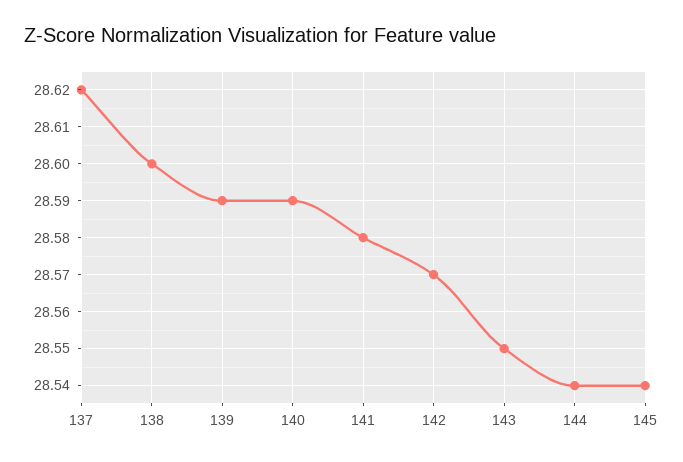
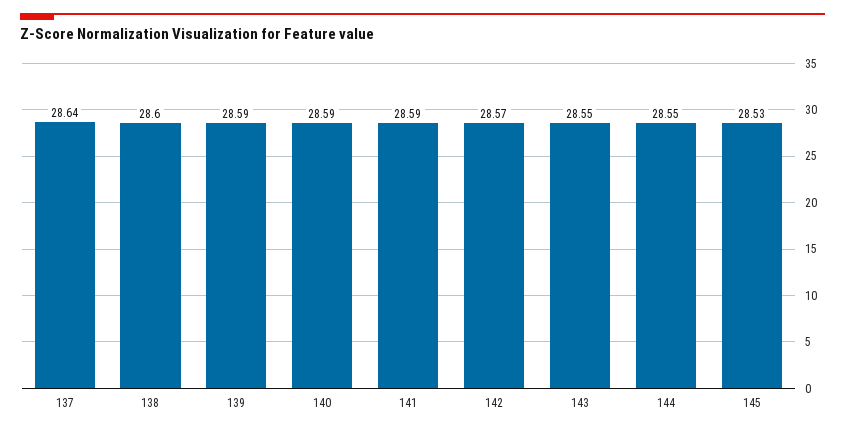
137: 28.62 -> 28.64
141: 28.58 -> 28.59
144: 28.54 -> 28.55
145: 28.54 -> 28.53

